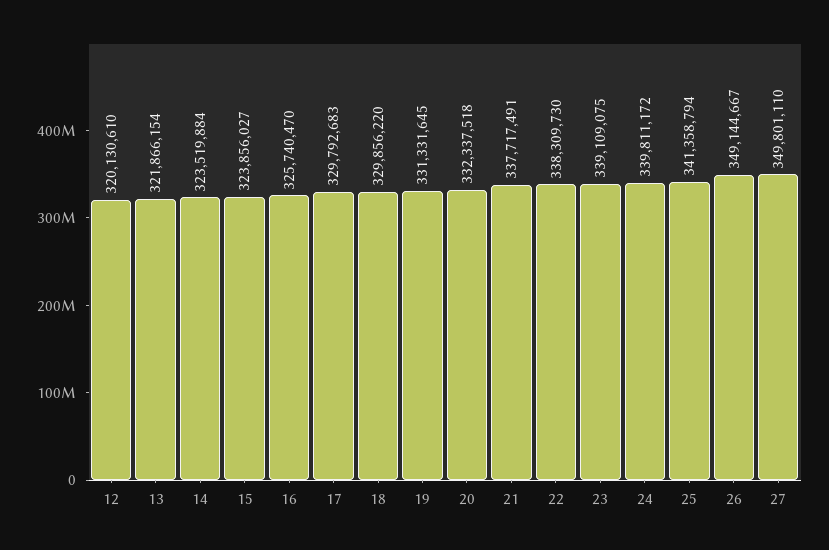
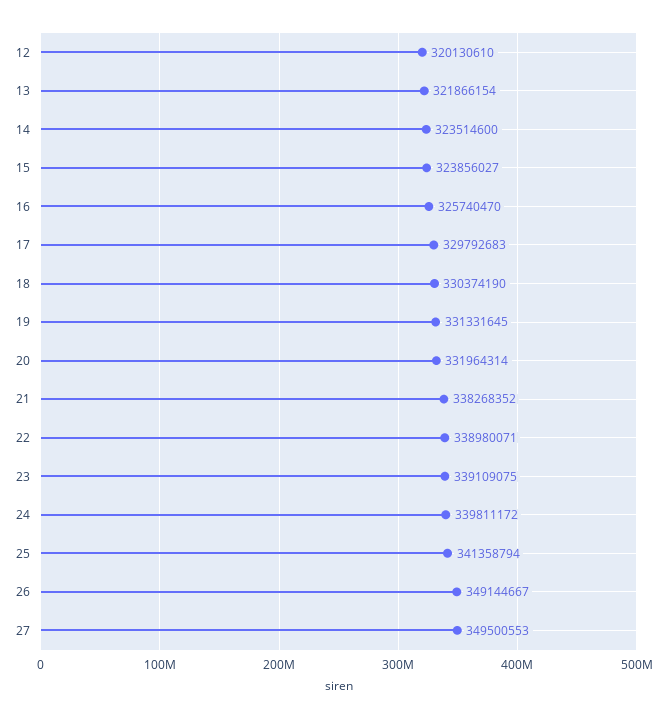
14: 323519884 -> 323514600
18: 329856220 -> 330374190
20: 332337518 -> 331964314
21: 337717491 -> 338268352
22: 338309730 -> 338980071
27: 349801110 -> 349500553

